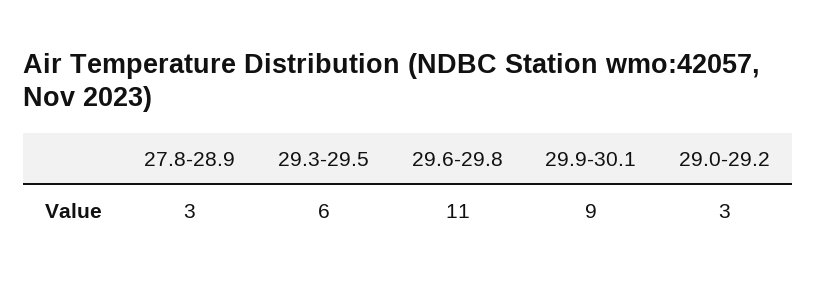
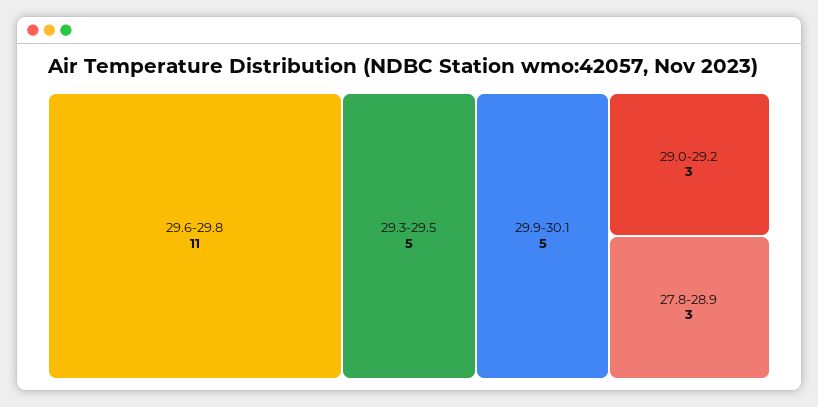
29.3-29.5: 6 -> 5
29.9-30.1: 9 -> 5

